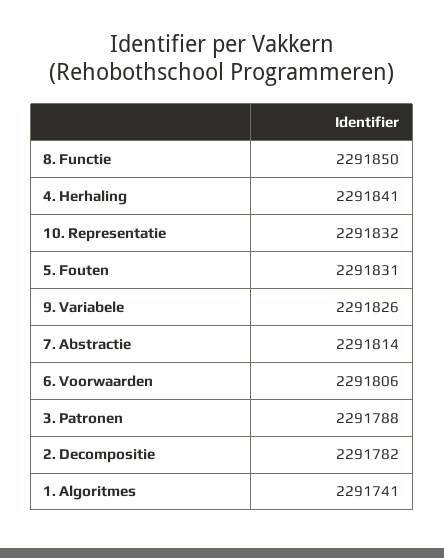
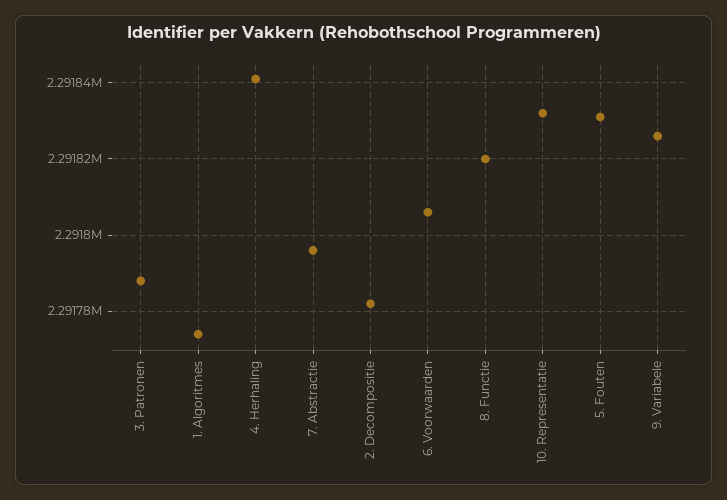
8. Functie: 2291850 -> 2291820
7. Abstractie: 2291814 -> 2291795
1. Algoritmes: 2291741 -> 2291775

